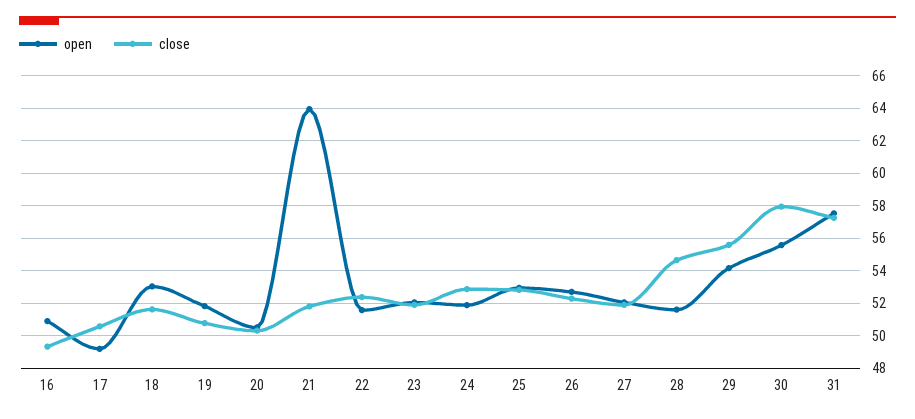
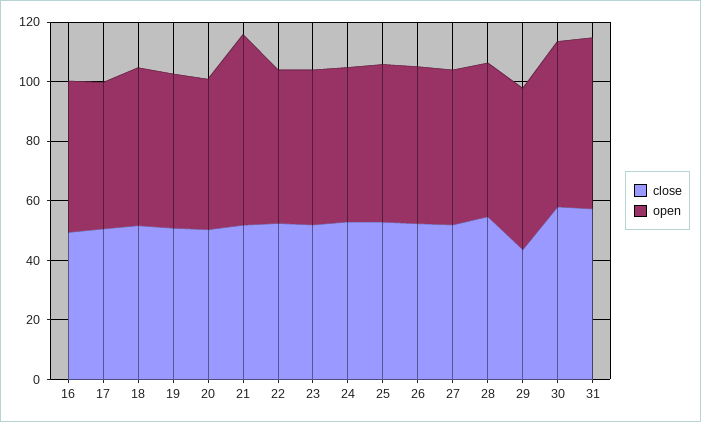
close, 29: 55.5 -> 45

